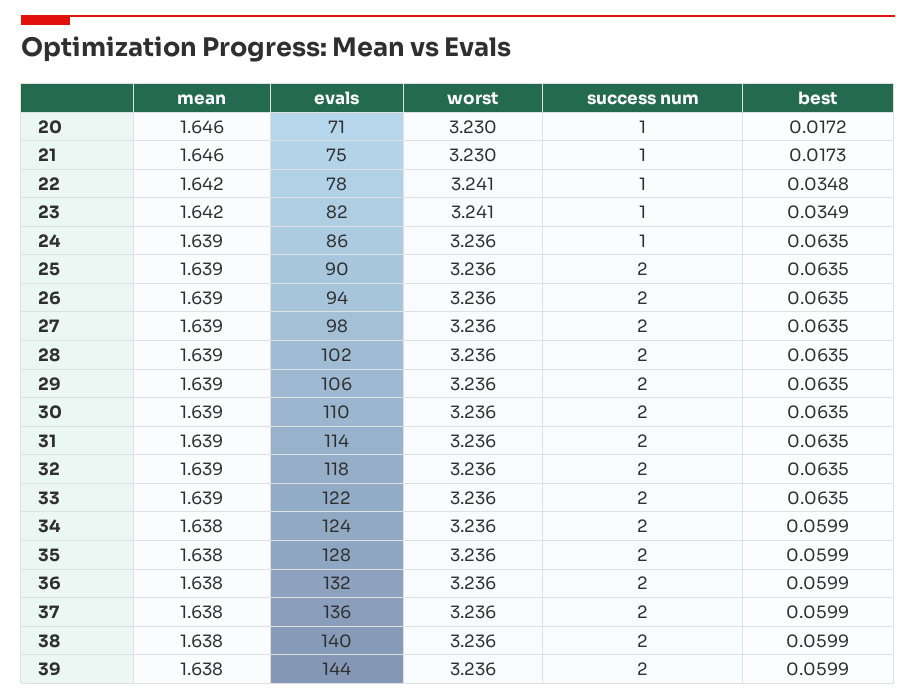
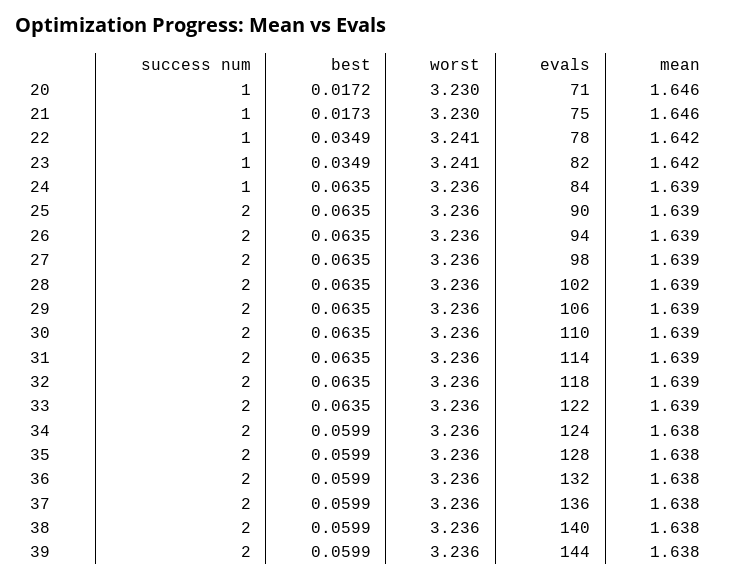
best, 22: 0.0348 -> 0.0349
evals, 24: 86 -> 84

